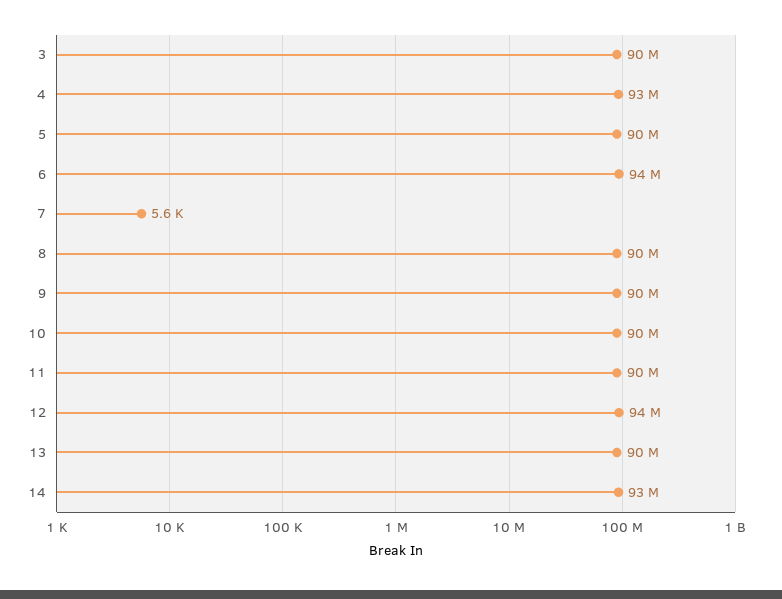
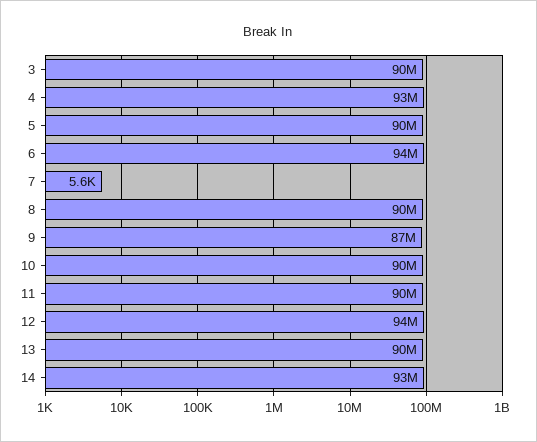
9: 90000000 -> 87000000

